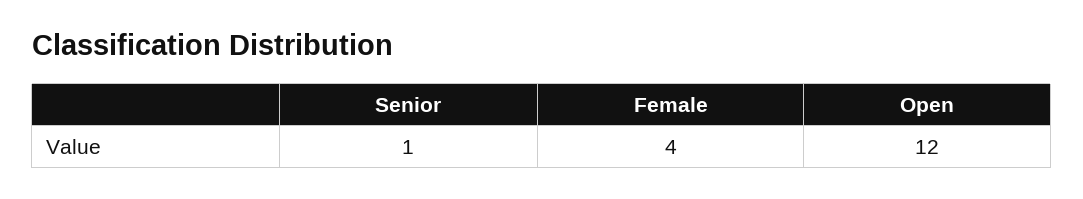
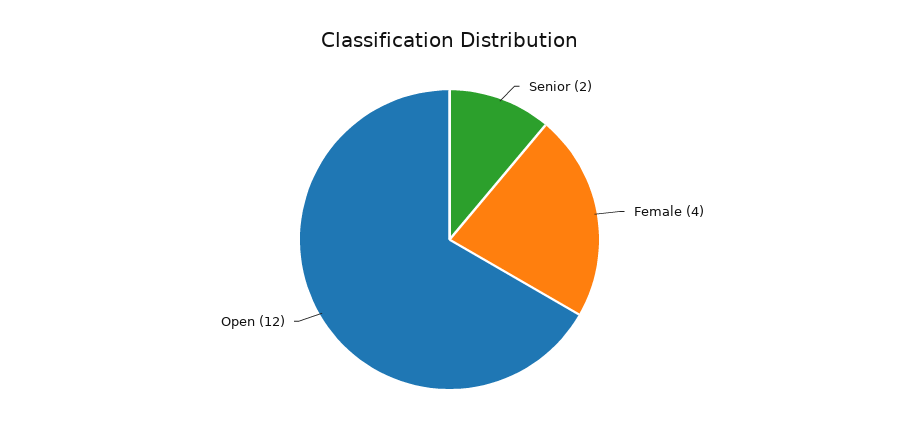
Senior: 1 -> 2

